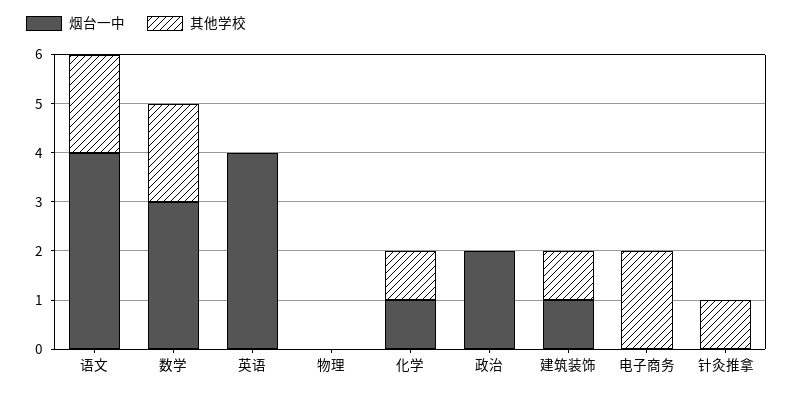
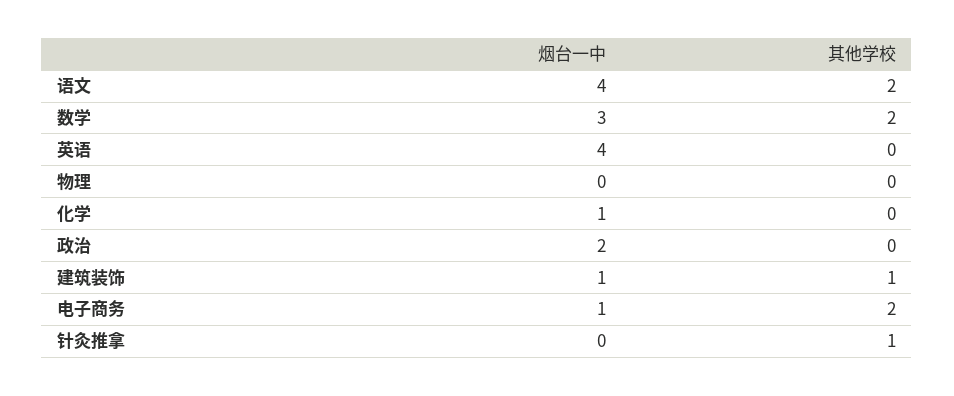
其他学校, 化学: 1 -> 0
烟台一中, 电子商务: 0 -> 1

